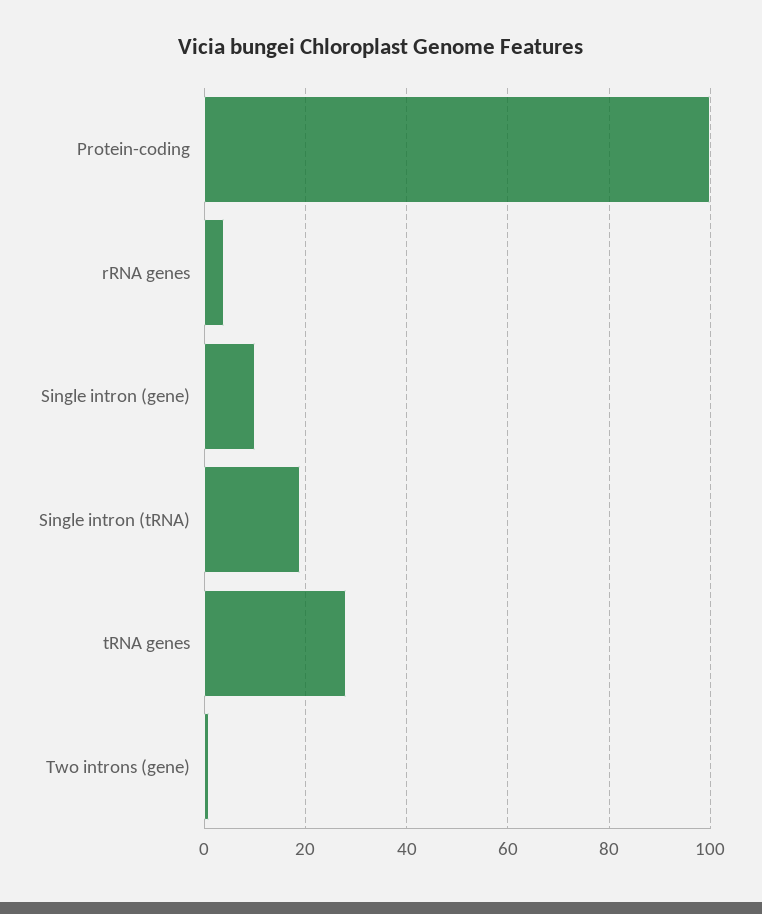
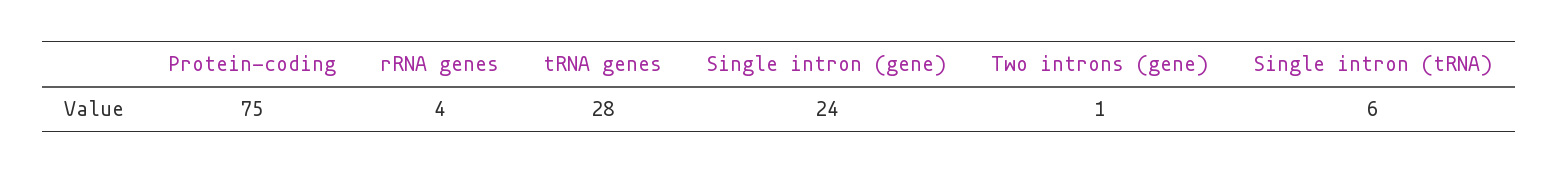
Protein-coding: 100 -> 75
Single intron (gene): 10 -> 24
Single intron (tRNA): 20 -> 6

